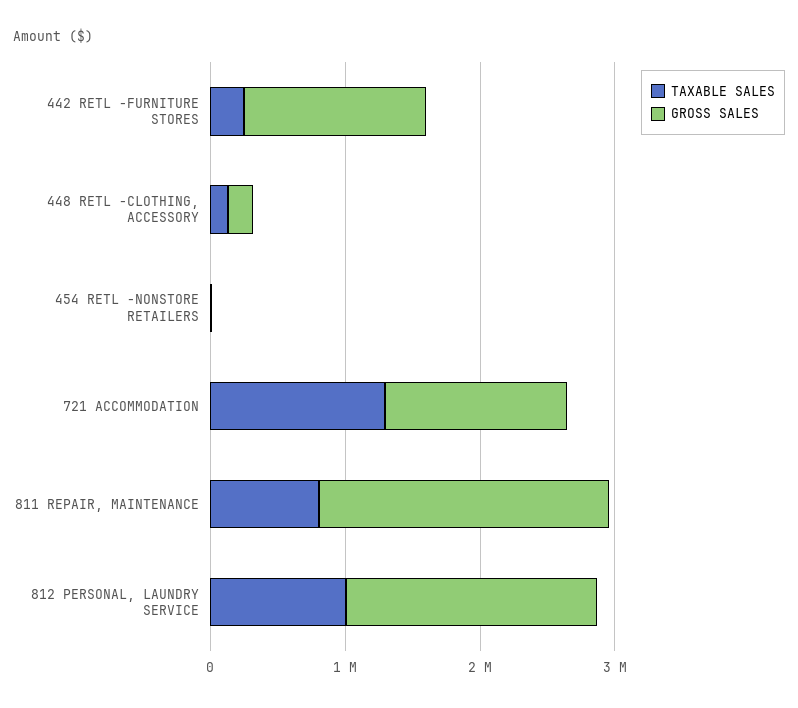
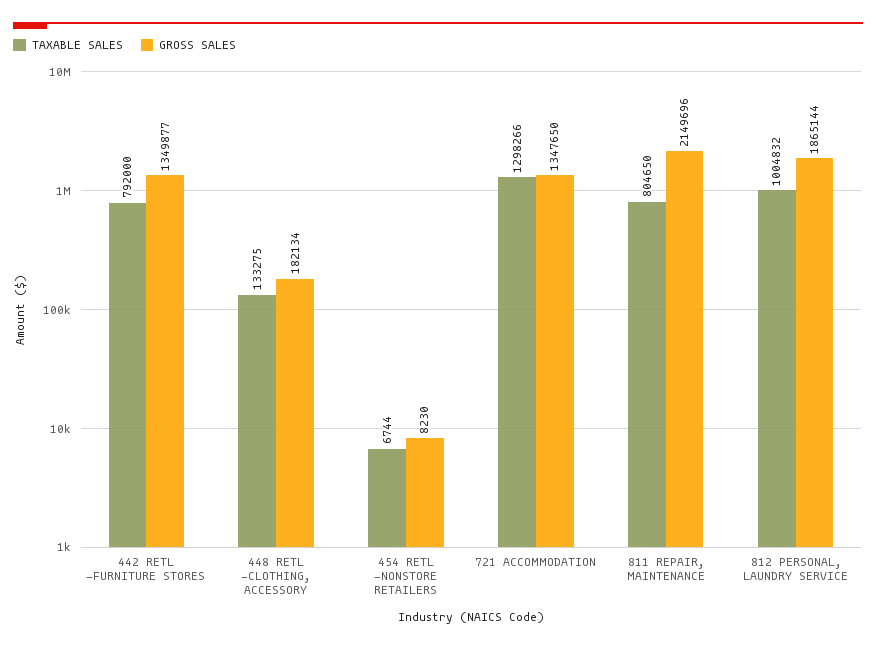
TAXABLE SALES, 442 RETL -FURNITURE STORES: 200000 -> 792000

